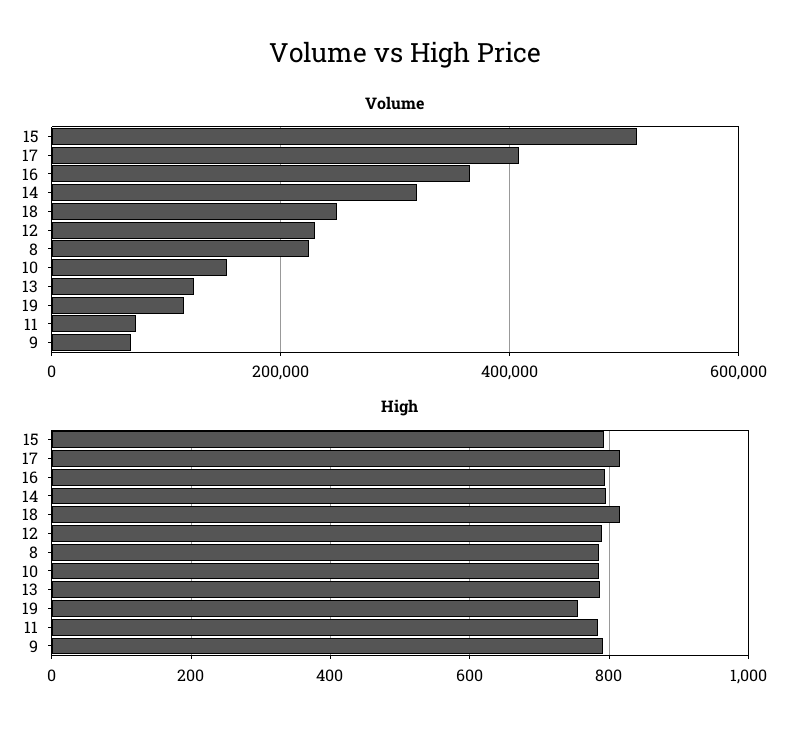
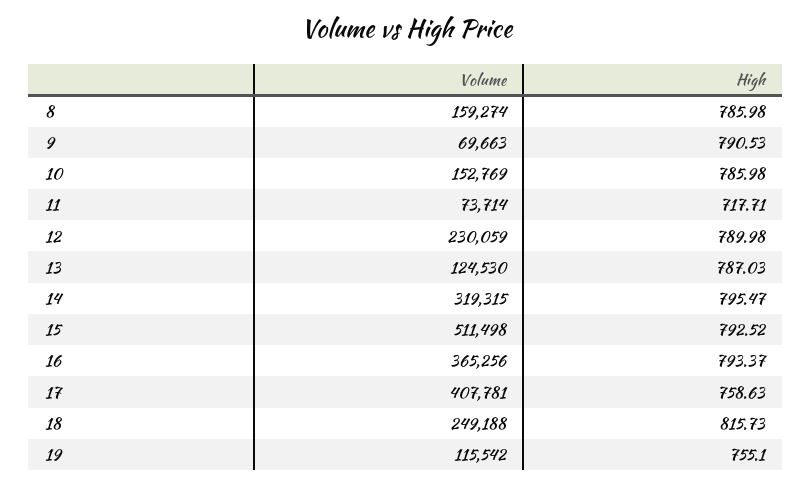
Volume, 8: 220000 -> 159274
High, 17: 820 -> 758.63
High, 11: 780 -> 717.71

